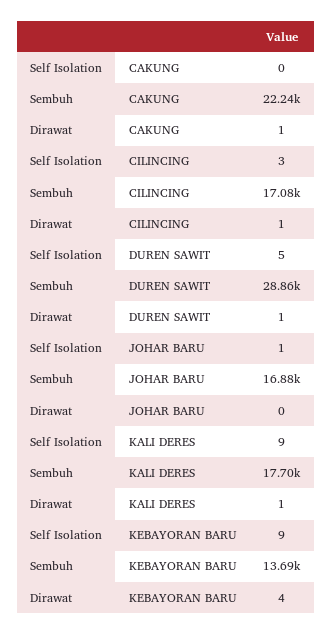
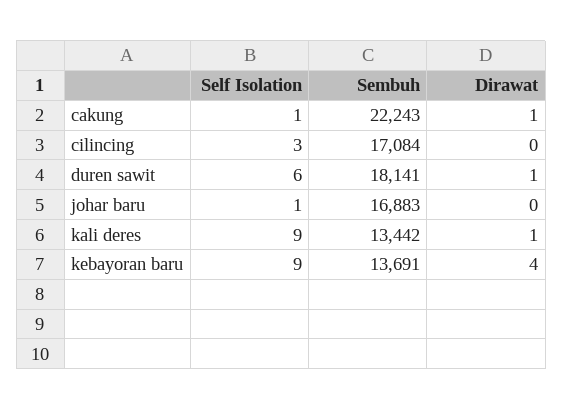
Self Isolation, CAKUNG: 0 -> 1
Dirawat, CILINCING: 1 -> 0
Self Isolation, DUREN SAWIT: 5 -> 6
Sembuh, DUREN SAWIT: 28860 -> 18141
Sembuh, KALI DERES: 17700 -> 13442

